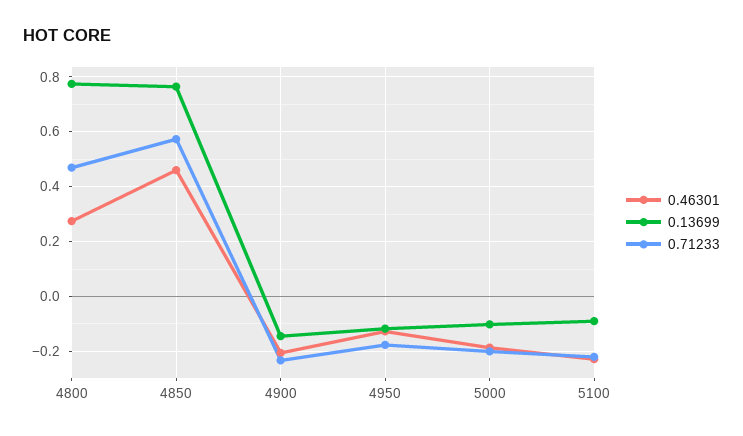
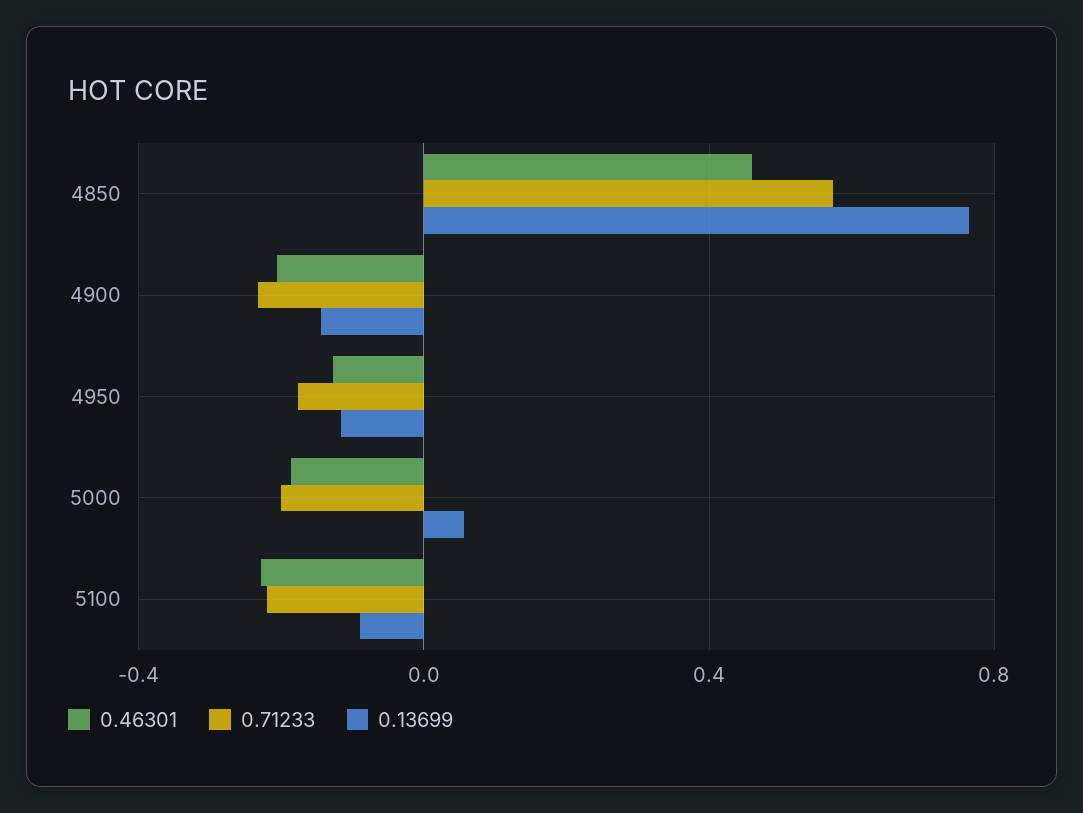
0.46301, 4800: 0.275 -> none
0.13699, 4800: 0.775 -> none
0.71233, 4800: 0.475 -> none
0.13699, 5000: -0.1 -> 0.05

